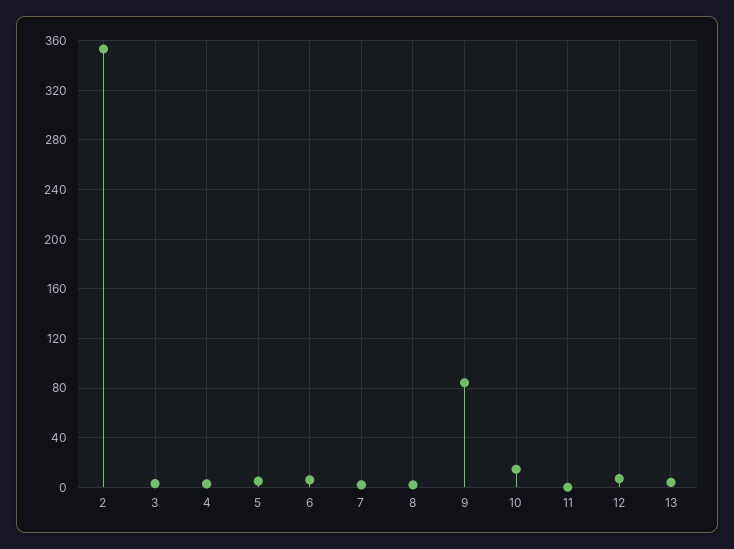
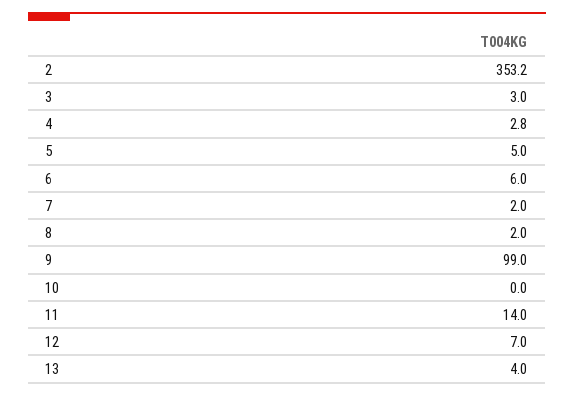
9: 85 -> 99
10: 15 -> 0
11: 0 -> 14

